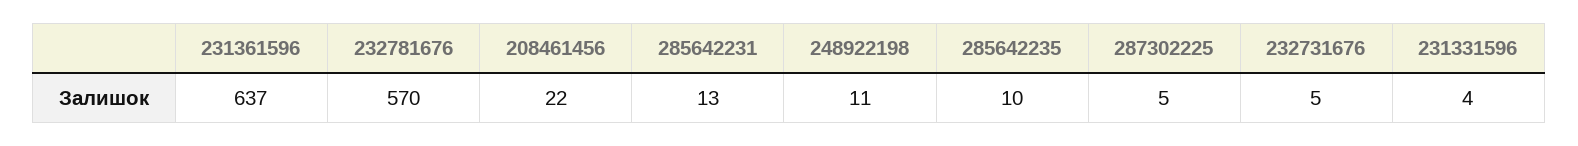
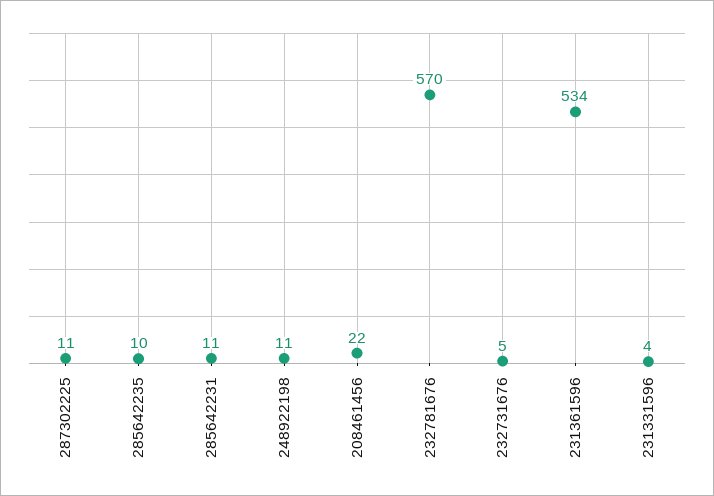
231361596: 637 -> 534
285642231: 13 -> 11
287302225: 5 -> 11

